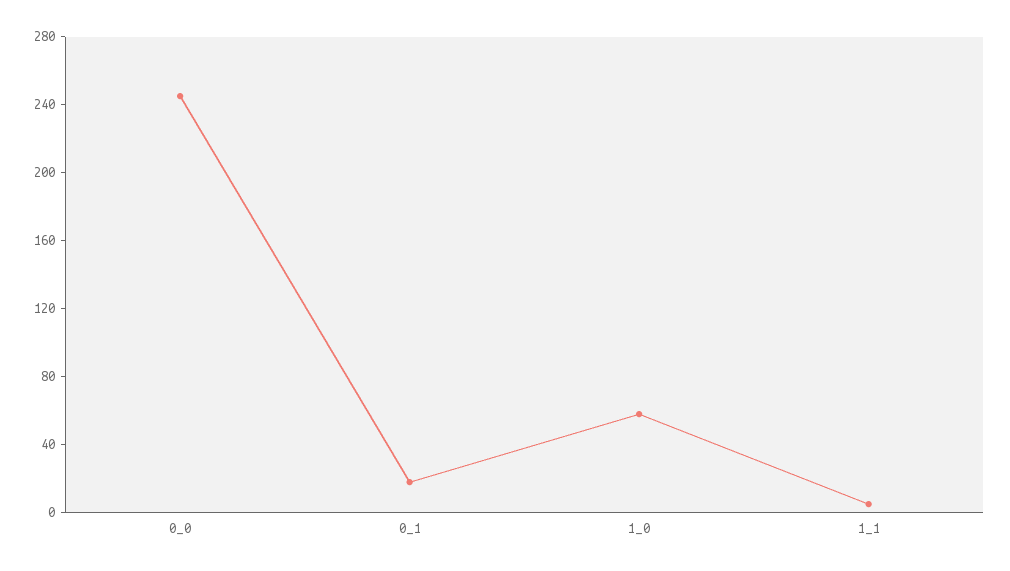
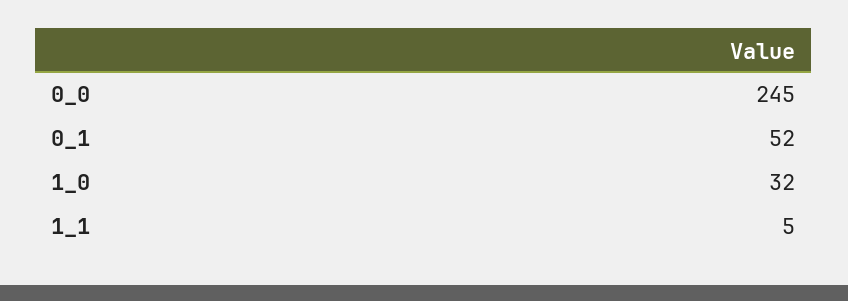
0_1: 20 -> 52
1_0: 60 -> 32

